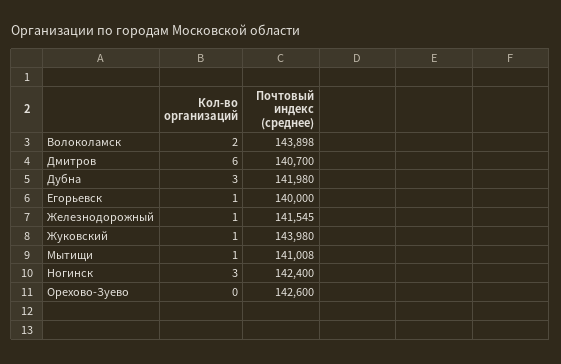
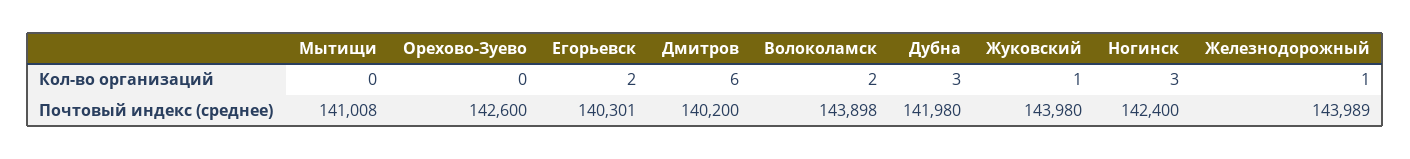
Почтовый индекс (среднее), Дмитров: 140700 -> 140200
Кол-во организаций, Егорьевск: 1 -> 2
Почтовый индекс (среднее), Егорьевск: 140000 -> 140301
Почтовый индекс (среднее), Железнодорожный: 141545 -> 143989
Кол-во организаций, Мытищи: 1 -> 0

